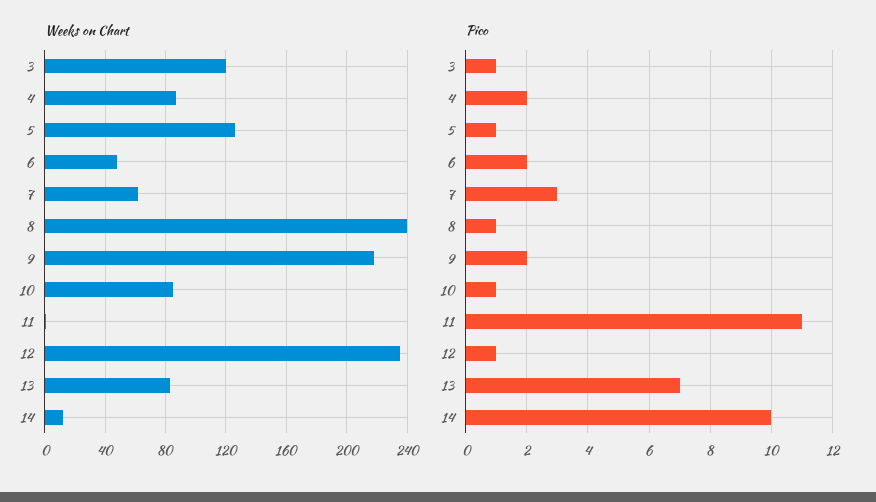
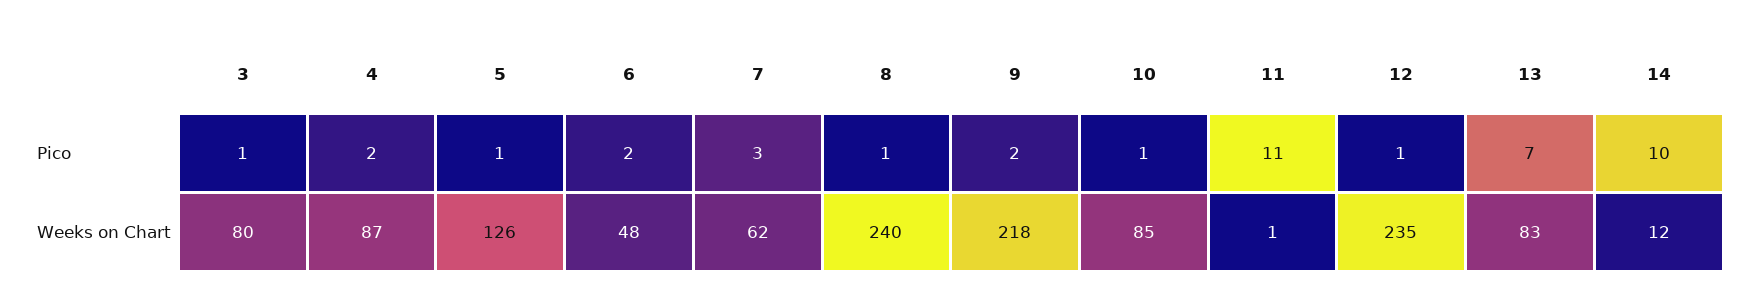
Weeks on Chart, 3: 120 -> 80

